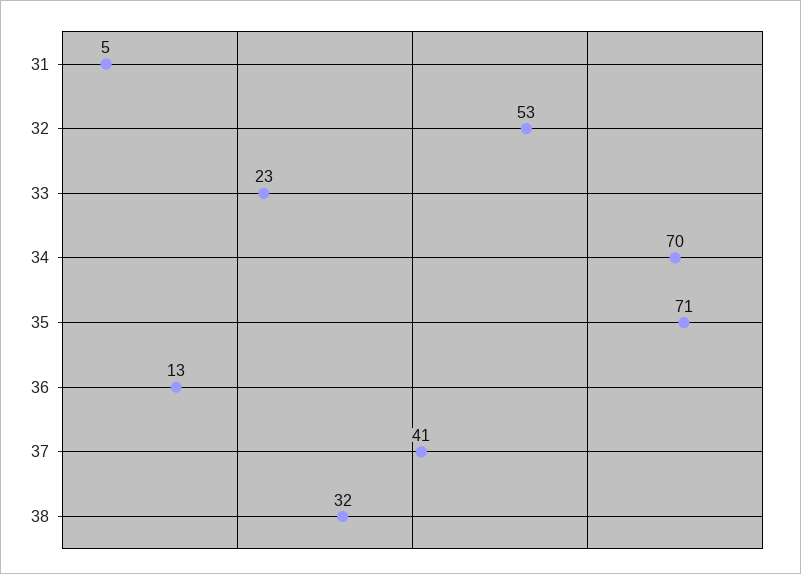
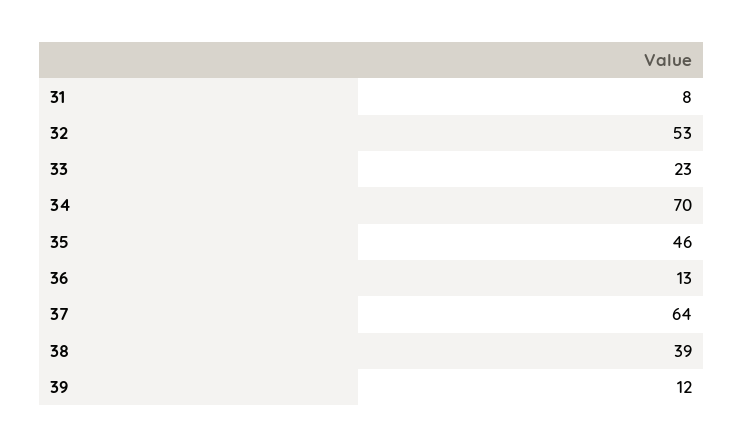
31: 5 -> 8
35: 71 -> 46
37: 41 -> 64
38: 32 -> 39
39: none -> 12

